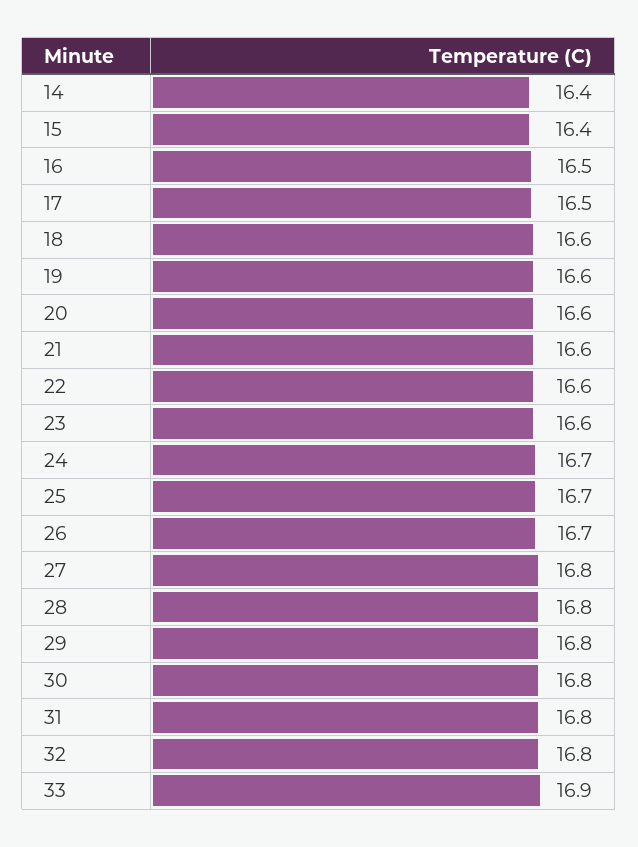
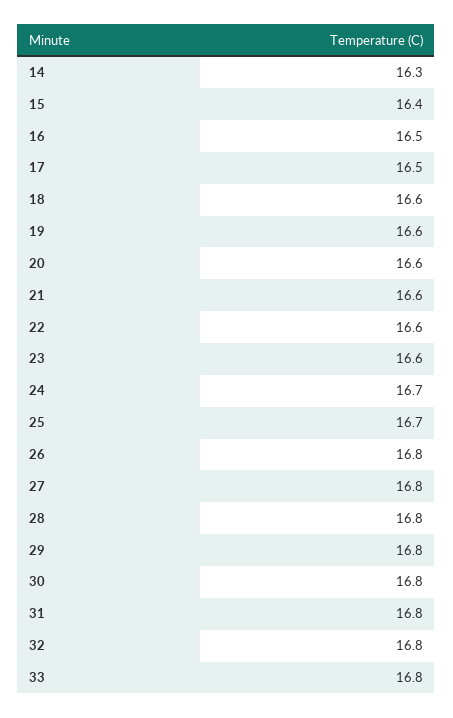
14: 16.4 -> 16.3
26: 16.7 -> 16.8
33: 16.9 -> 16.8

